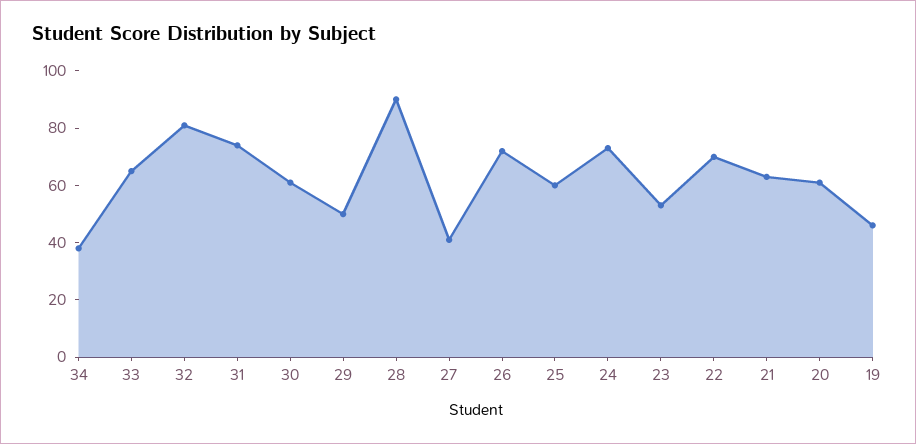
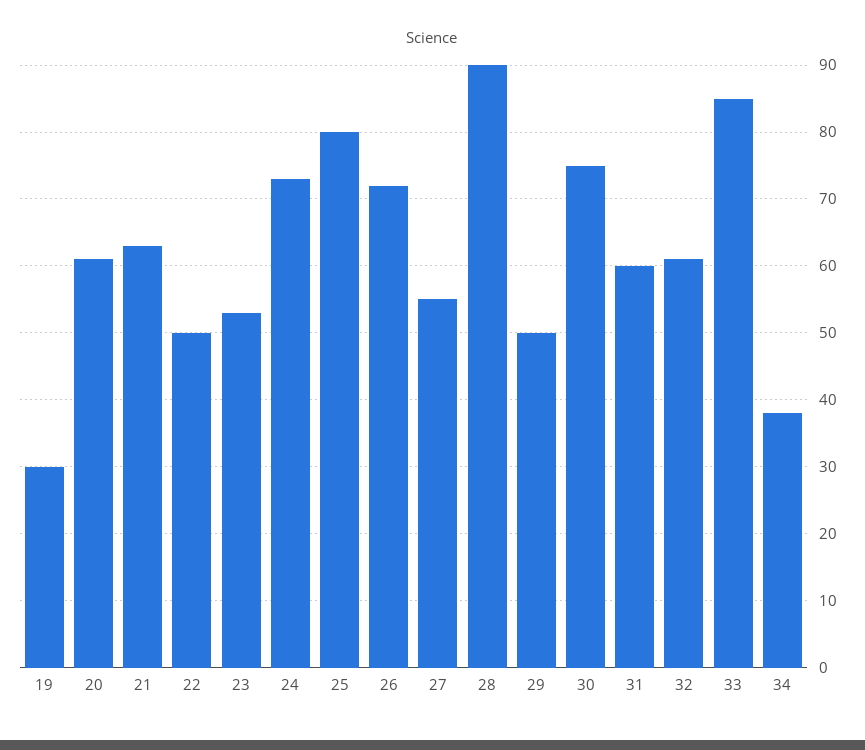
33: 65 -> 85
32: 80 -> 61
31: 75 -> 60
30: 60 -> 75
27: 40 -> 55
25: 60 -> 80
22: 70 -> 50
19: 45 -> 30

